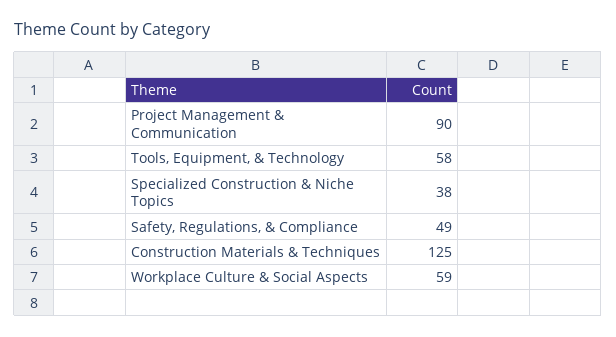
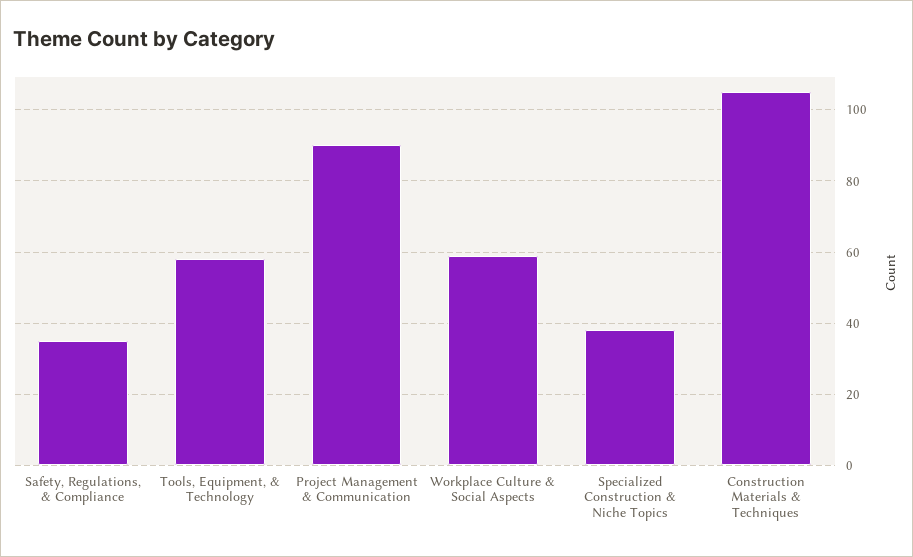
Safety, Regulations, & Compliance: 49 -> 35
Construction Materials & Techniques: 125 -> 105

